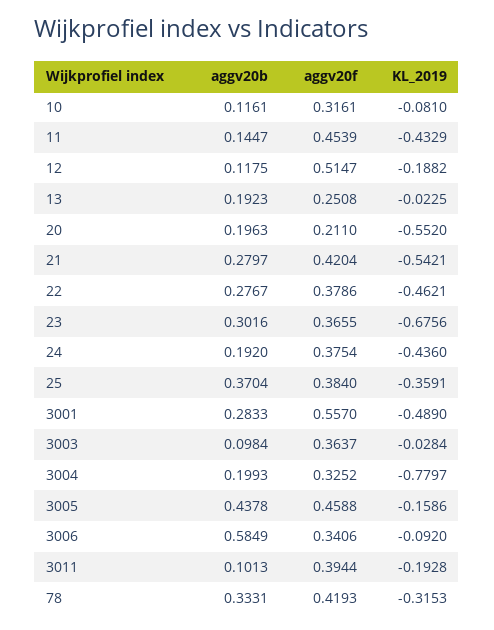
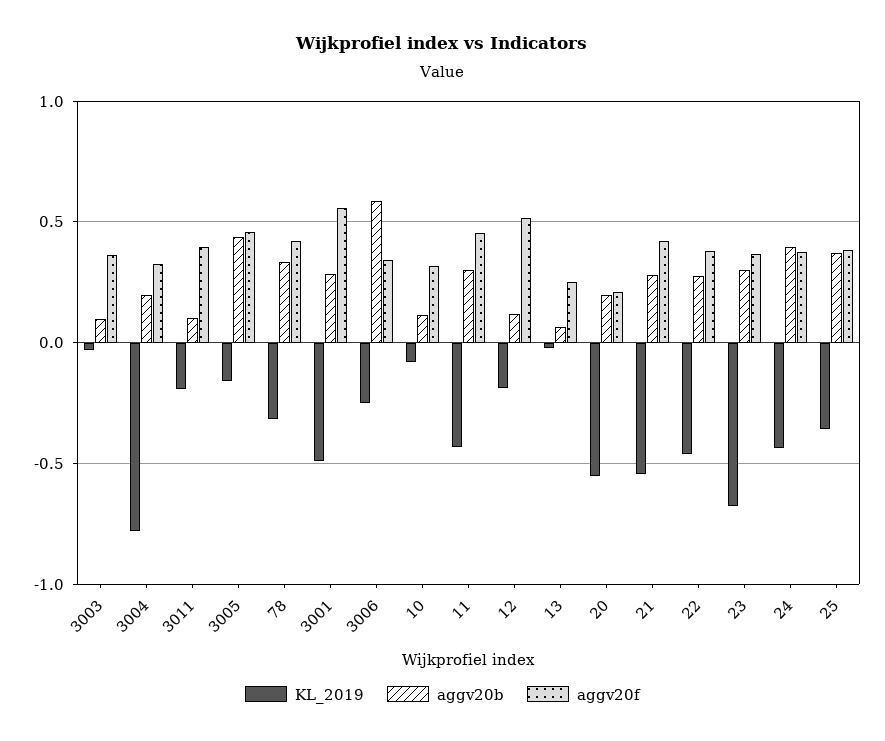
aggv20b, 11: 0.1447 -> 0.3
aggv20b, 13: 0.1923 -> 0.05
aggv20b, 24: 0.192 -> 0.4
KL_2019, 3006: -0.092 -> -0.25

